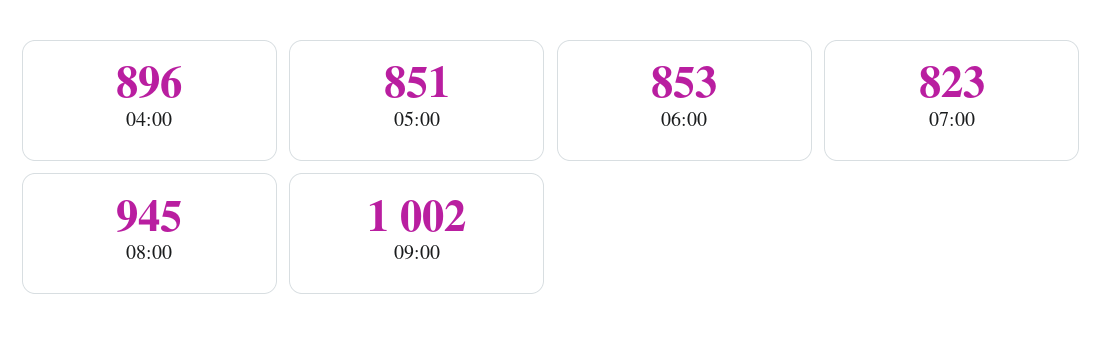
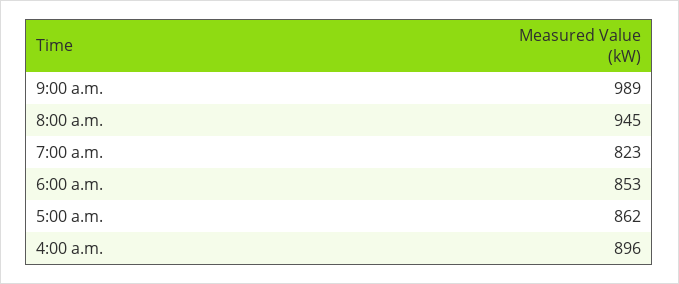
05:00: 851 -> 862
09:00: 1002 -> 989

